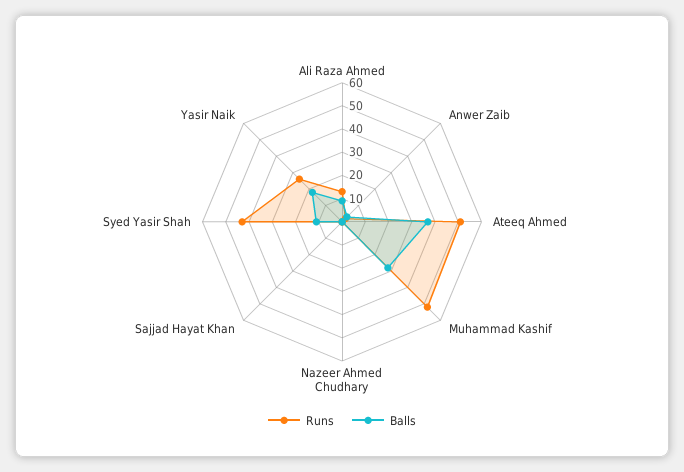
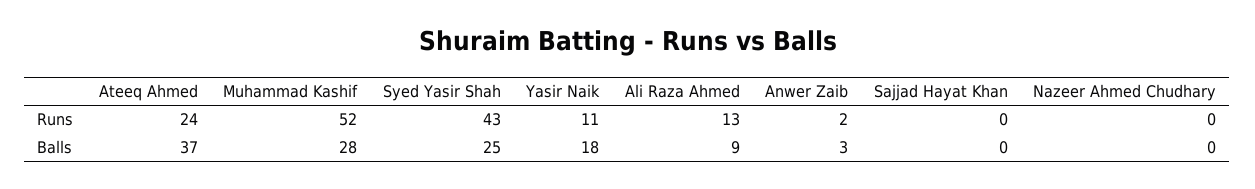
Runs, Ateeq Ahmed: 50 -> 24
Balls, Syed Yasir Shah: 10 -> 25
Runs, Yasir Naik: 25 -> 11

